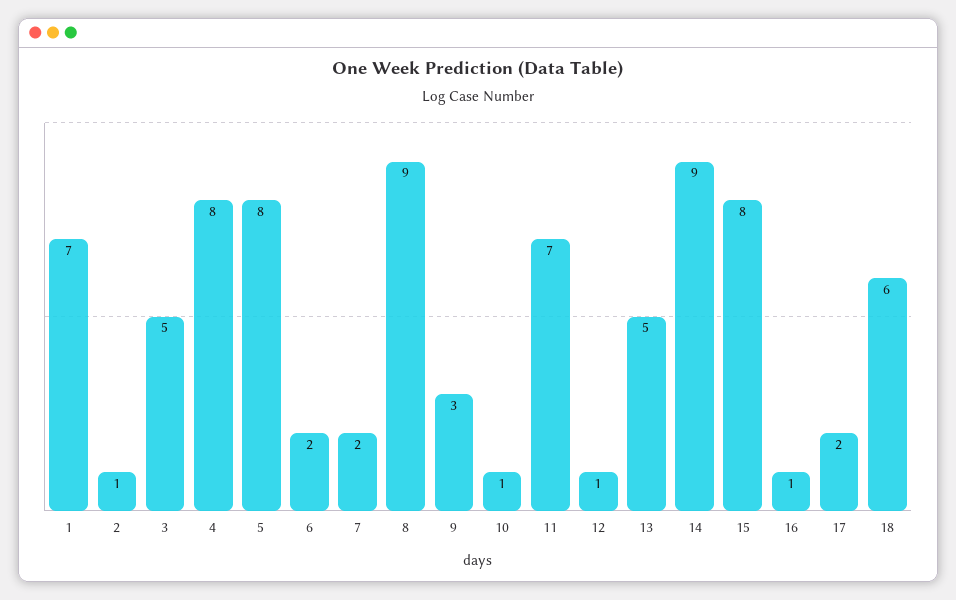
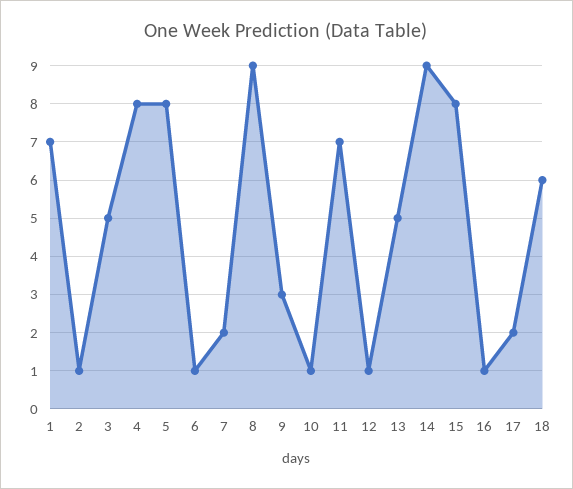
6: 2 -> 1

